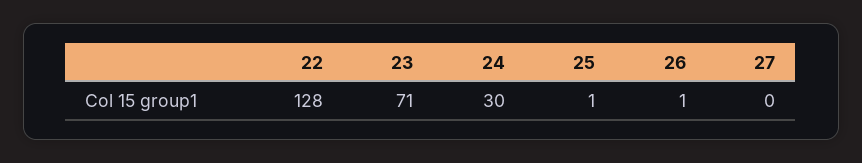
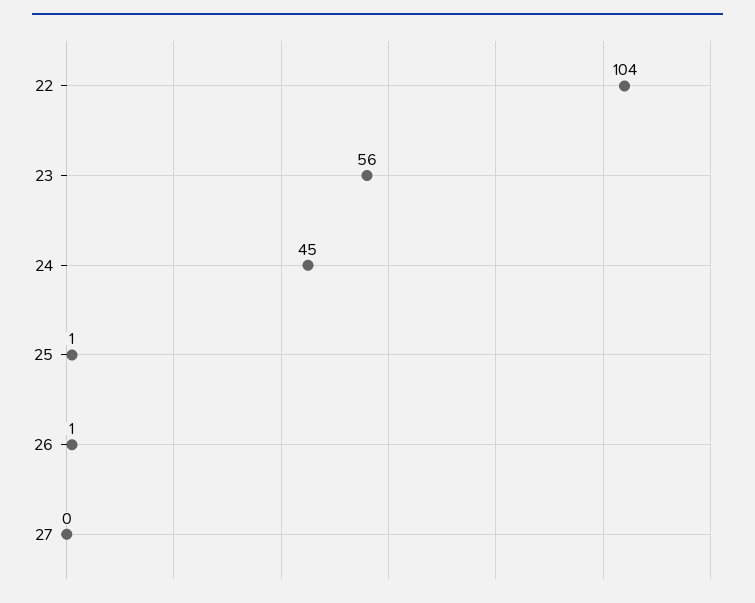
22: 128 -> 104
23: 71 -> 56
24: 30 -> 45

